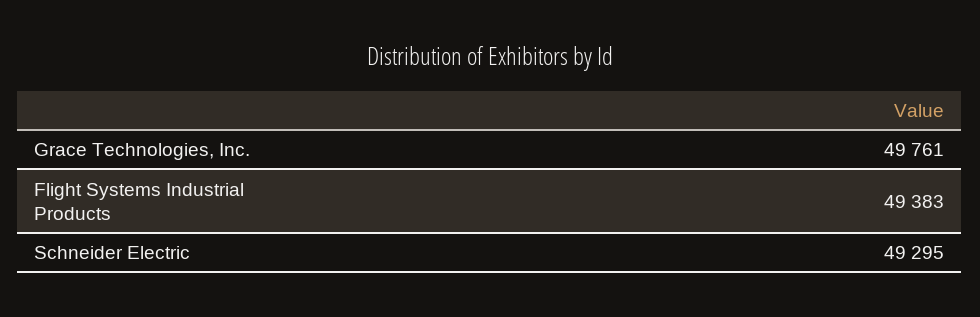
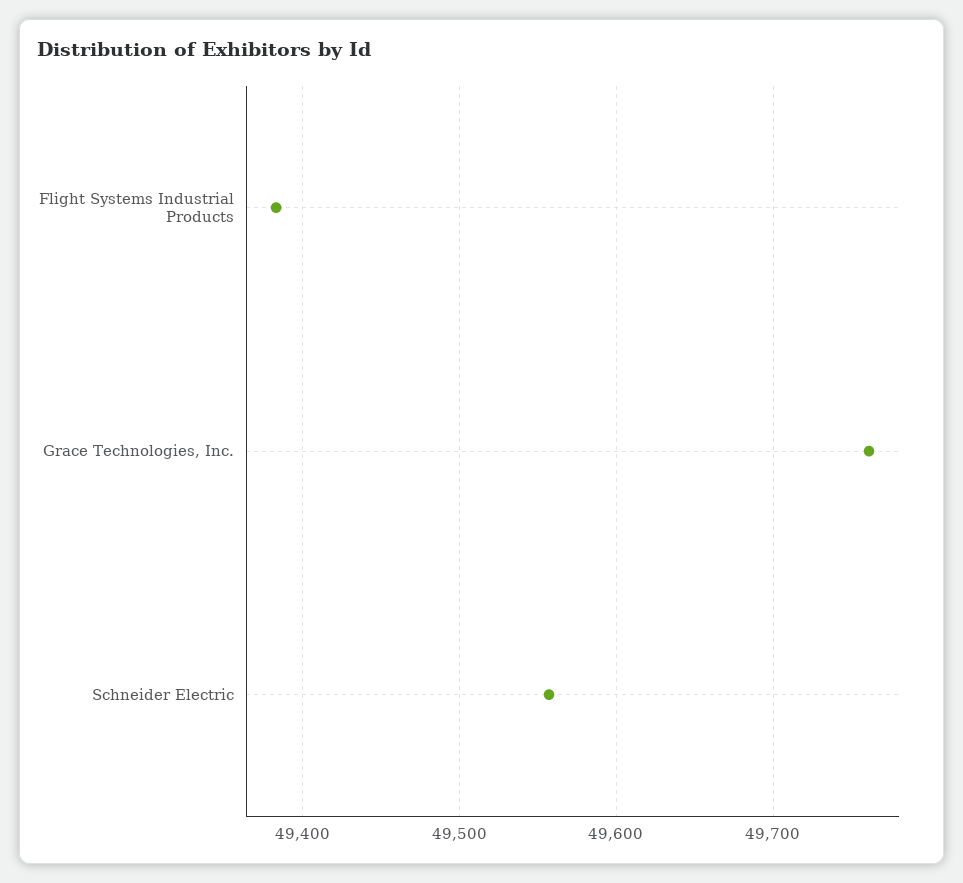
Schneider Electric: 49295 -> 49560

